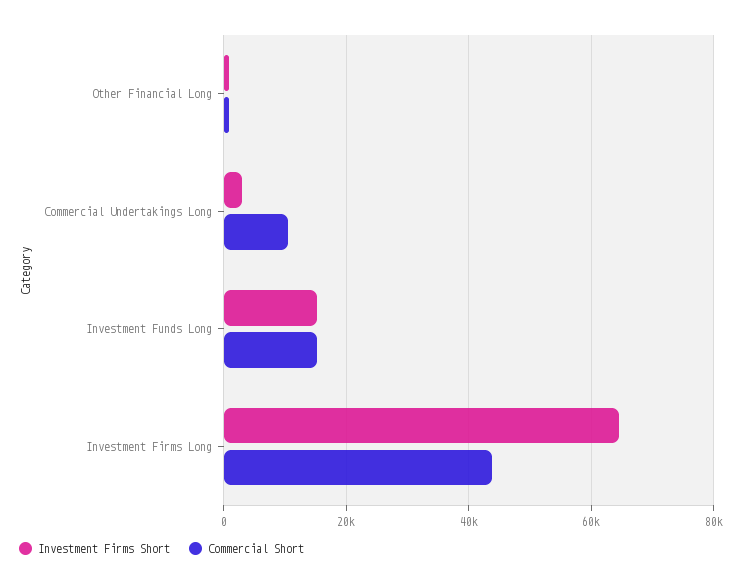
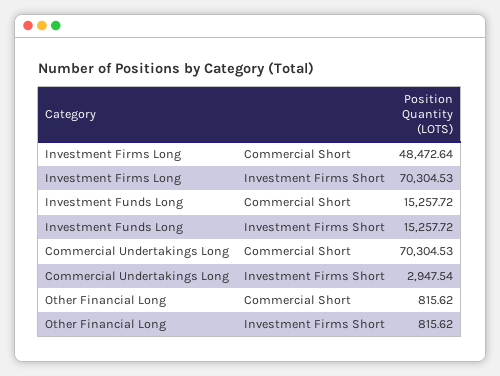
Commercial Short, Commercial Undertakings Long: 10000 -> 70304.53
Investment Firms Short, Investment Firms Long: 64000 -> 70304.53
Commercial Short, Investment Firms Long: 44000 -> 48472.64

